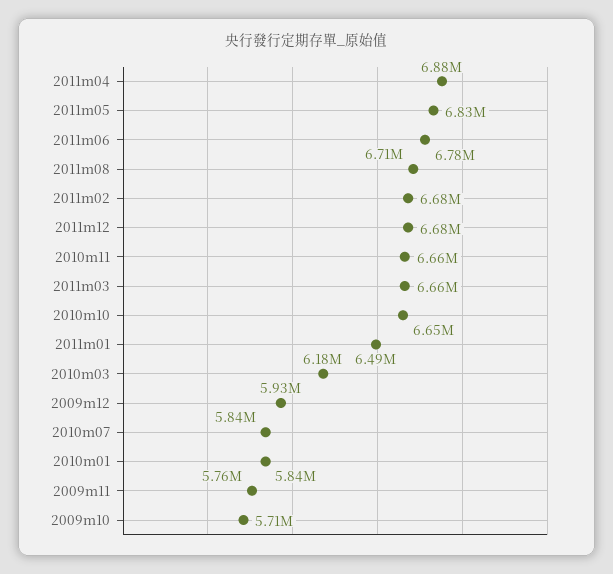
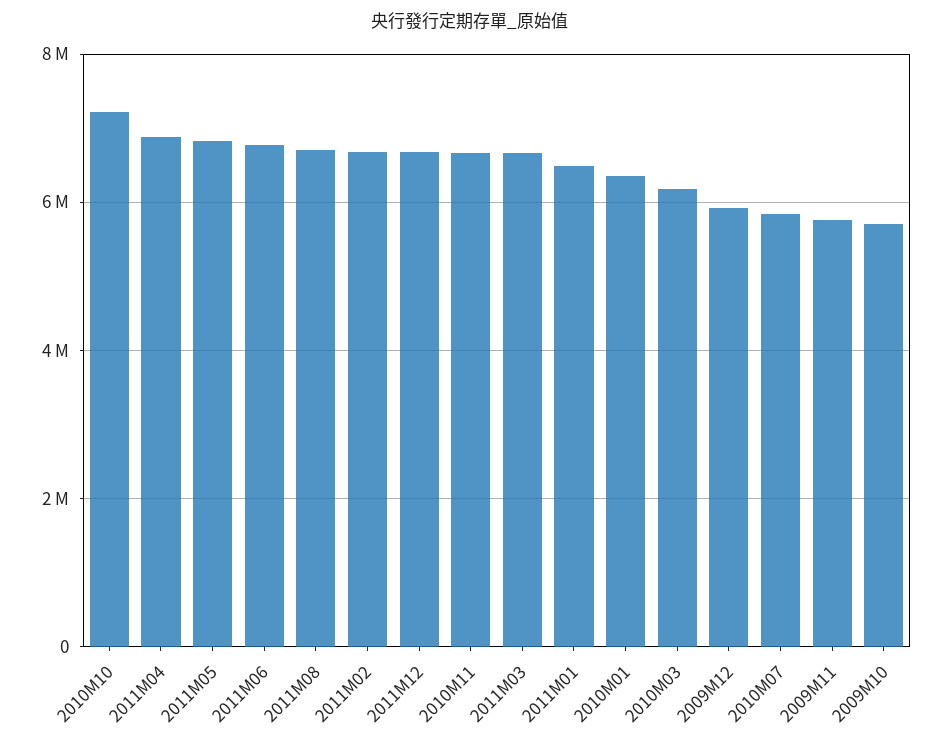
2010m10: 6650000 -> 7200000
2010m01: 5840000 -> 6400000

